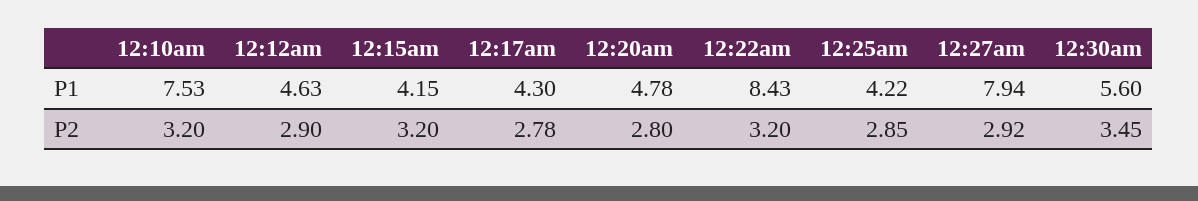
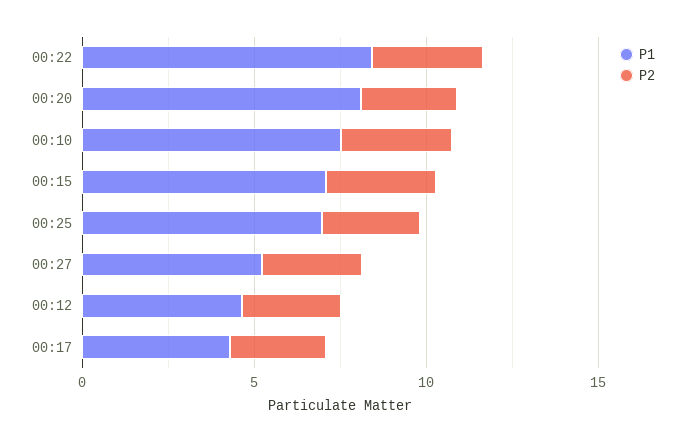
P1, 12:15am: 4.15 -> 7
P1, 12:20am: 4.78 -> 8
P1, 12:25am: 4.22 -> 7
P1, 12:27am: 7.94 -> 5
P1, 12:30am: 5.6 -> none
P2, 12:30am: 3.45 -> none

